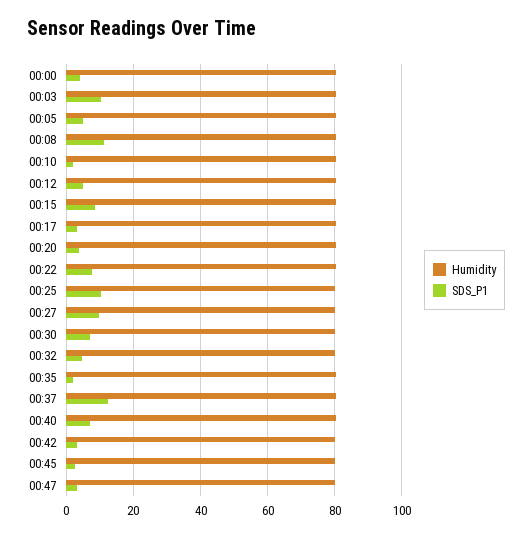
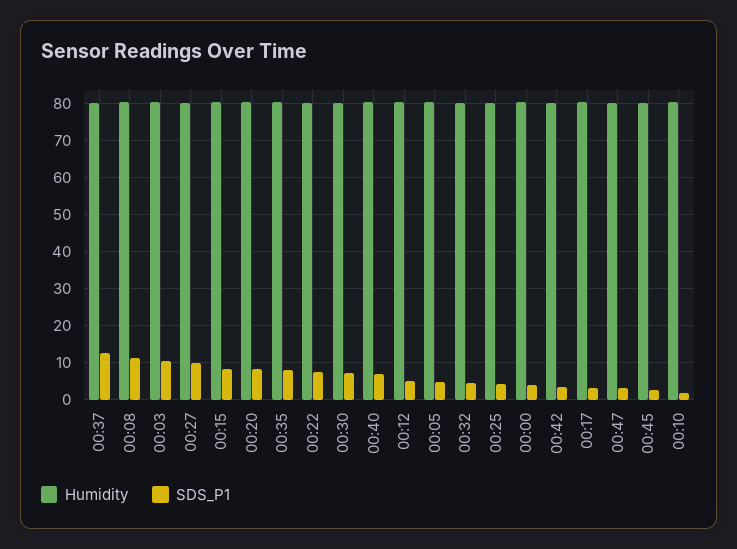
SDS_P1, 00:20: 4 -> 8
SDS_P1, 00:25: 10 -> 4
SDS_P1, 00:35: 2 -> 8

